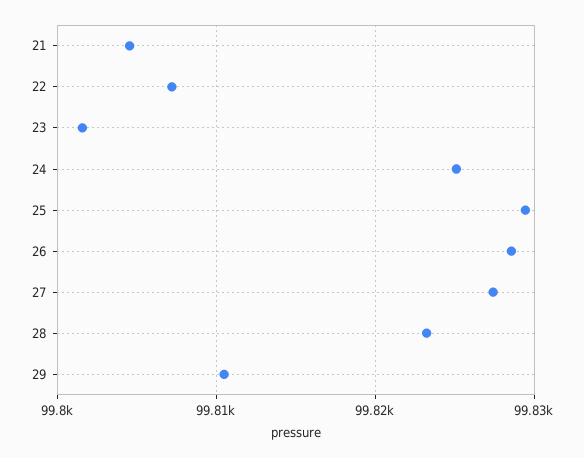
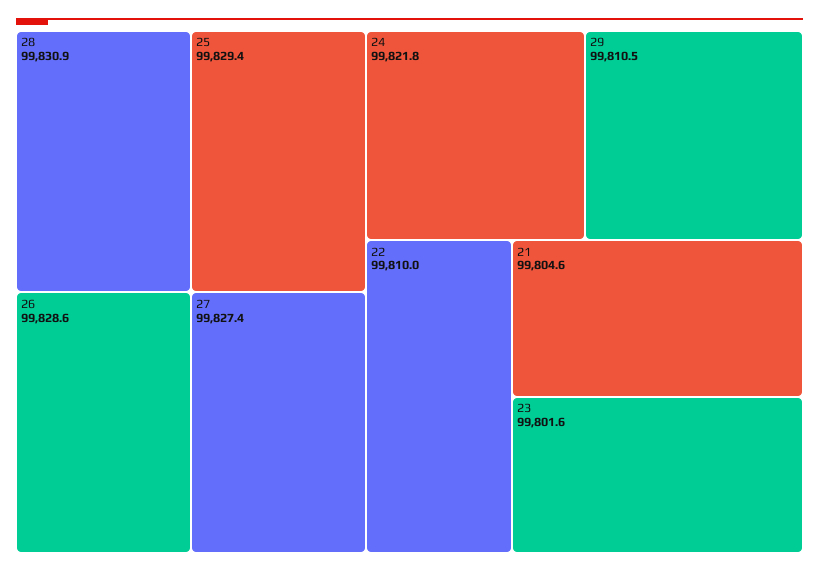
22: 99807 -> 99810
24: 99825 -> 99821.8
28: 99823 -> 99830.9

